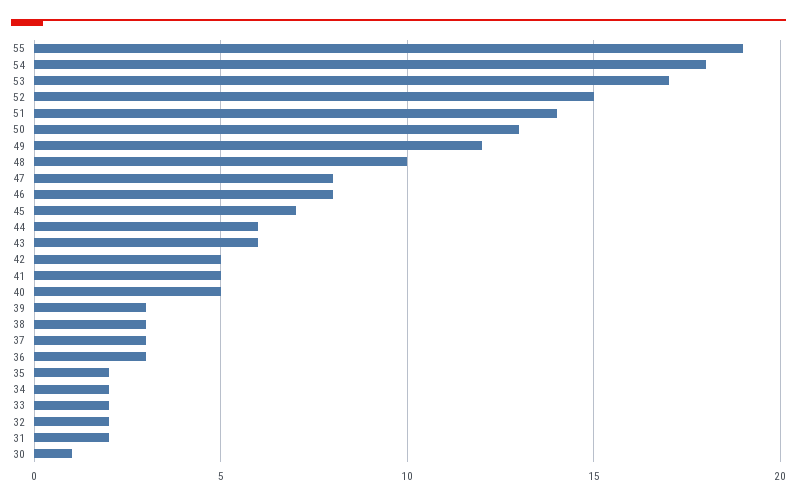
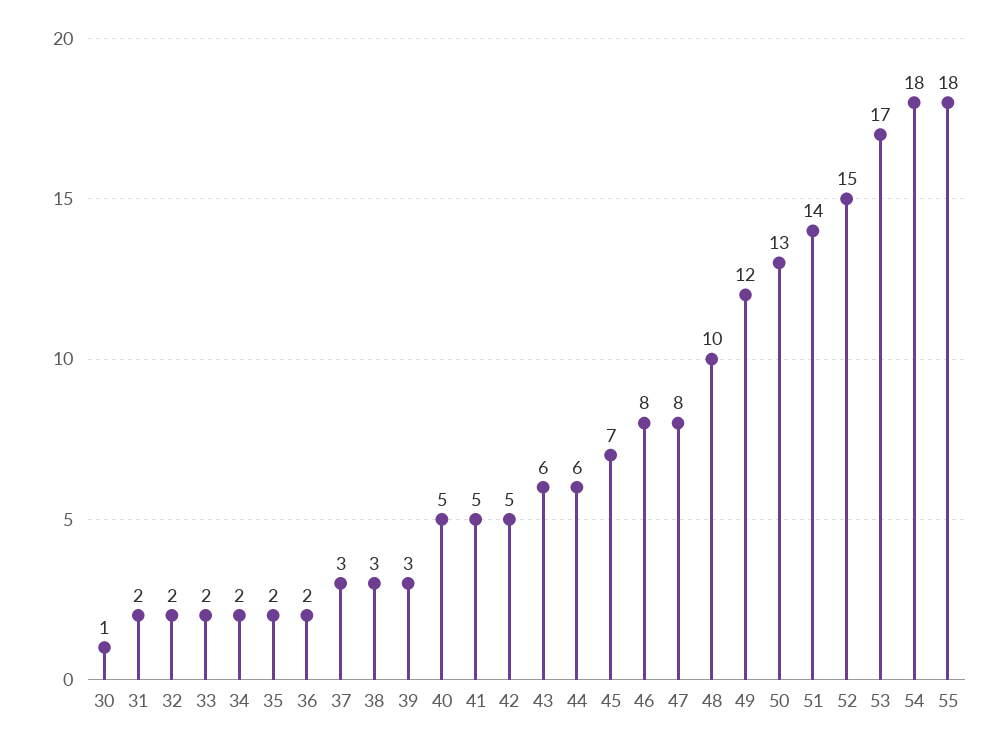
55: 19 -> 18
36: 3 -> 2

